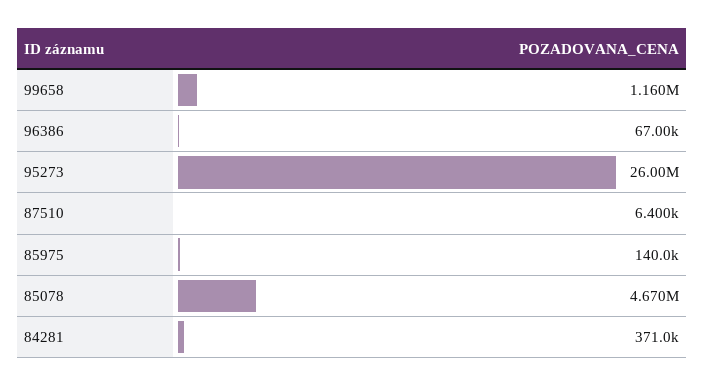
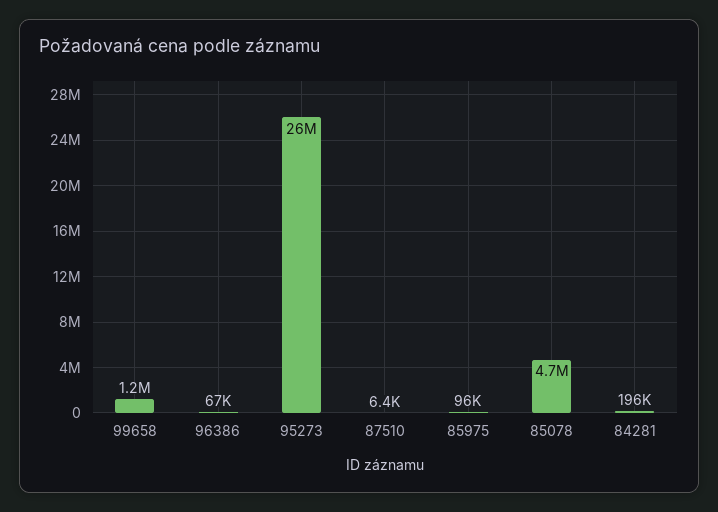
85975: 140000 -> 96000
84281: 371000 -> 196000

